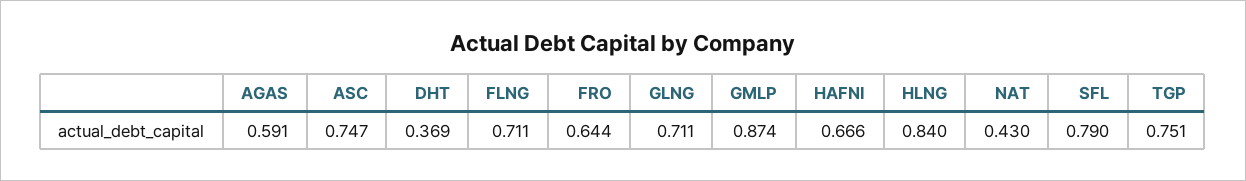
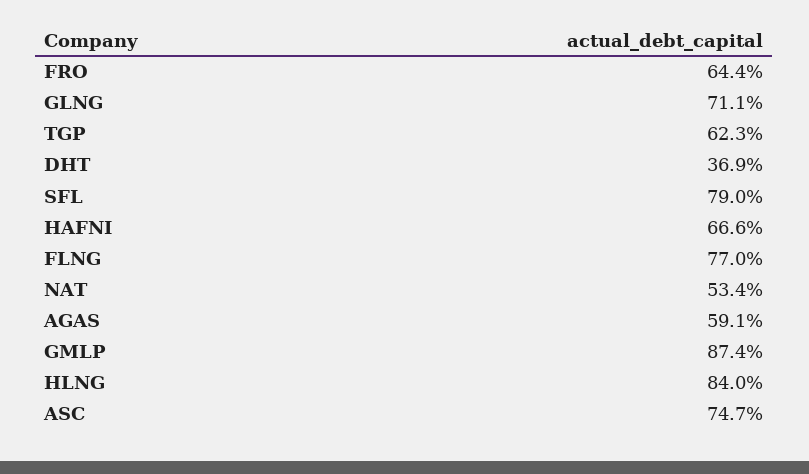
FLNG: 0.711 -> 0.77
NAT: 0.43 -> 0.534
TGP: 0.751 -> 0.623

